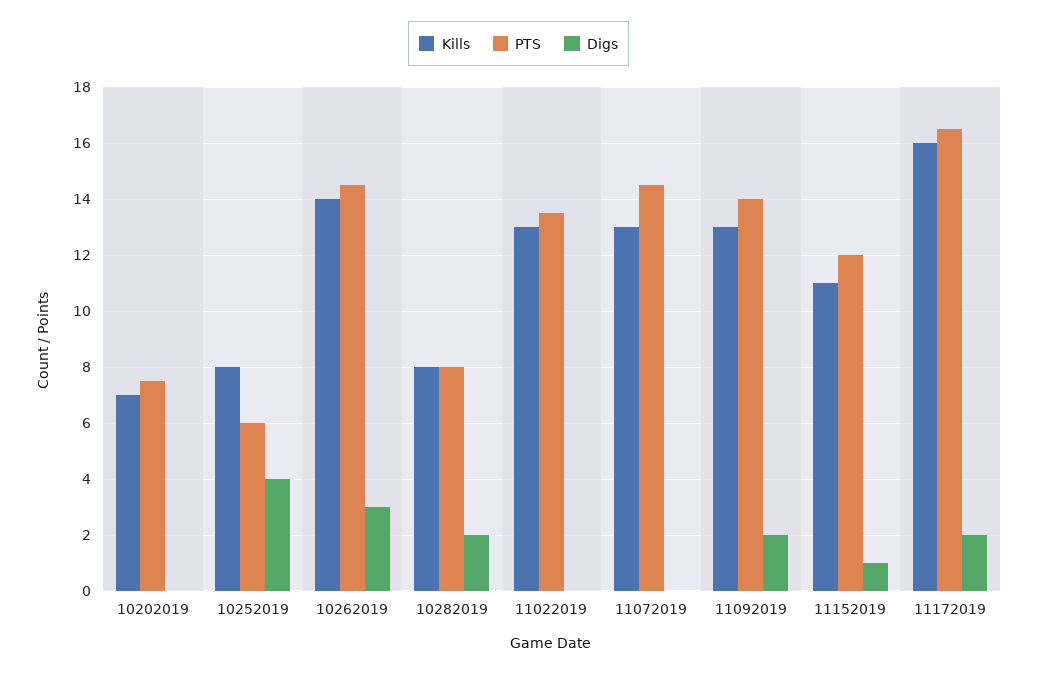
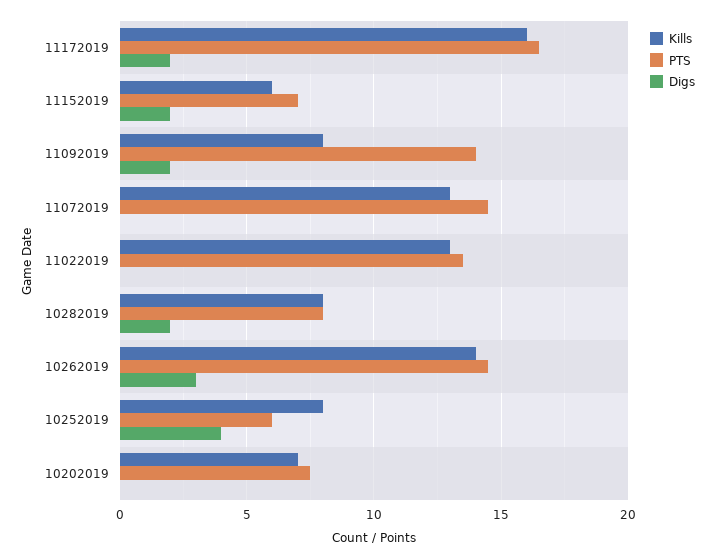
Kills, 11092019: 13 -> 8
Kills, 11152019: 11 -> 6
PTS, 11152019: 12 -> 7
Digs, 11152019: 1 -> 2

